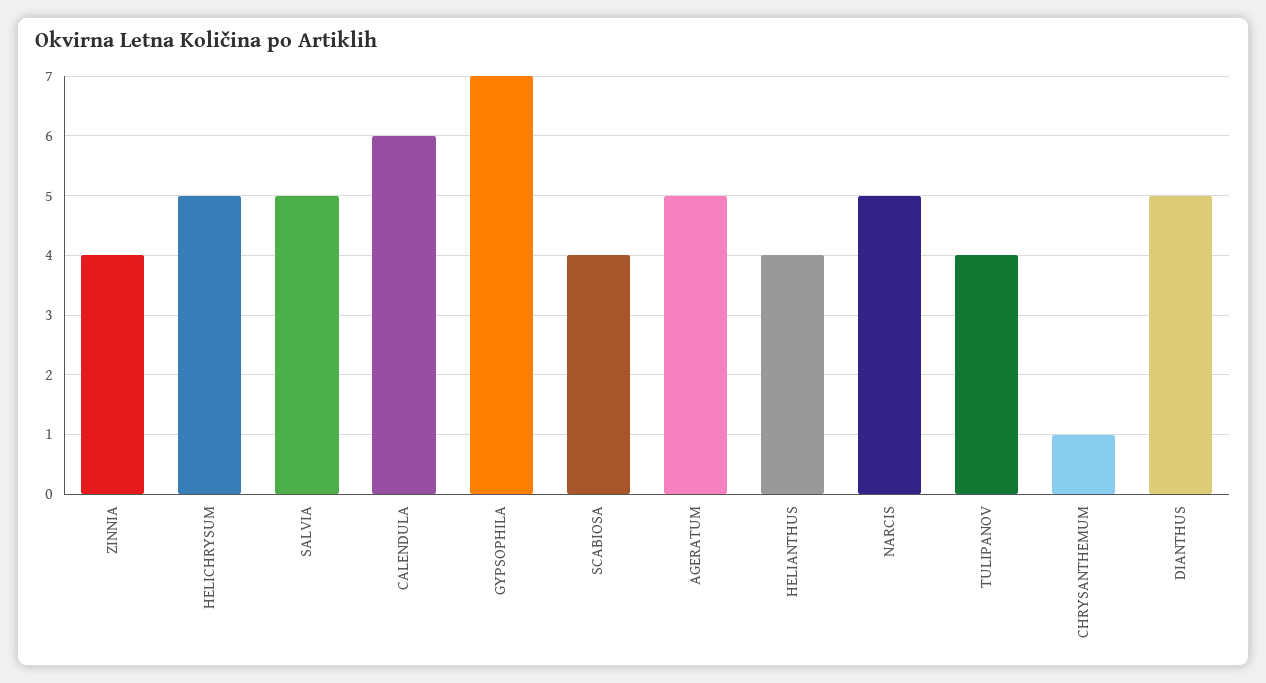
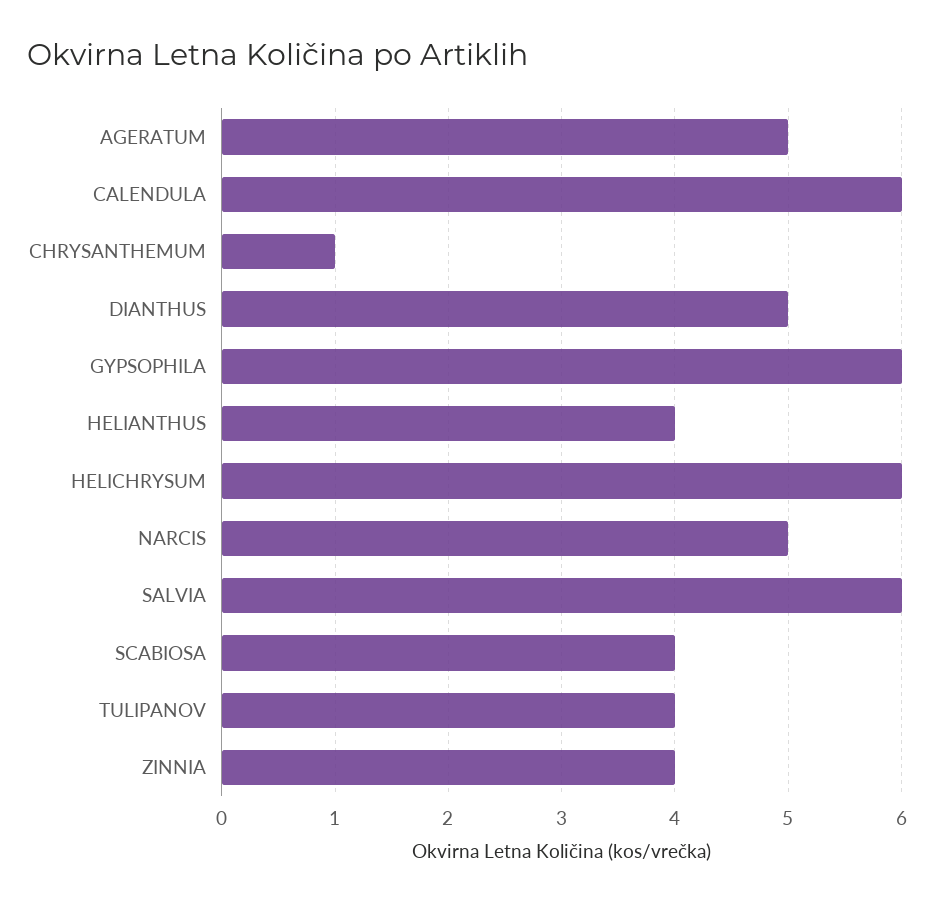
HELICHRYSUM: 5 -> 6
SALVIA: 5 -> 6
GYPSOPHILA: 7 -> 6

